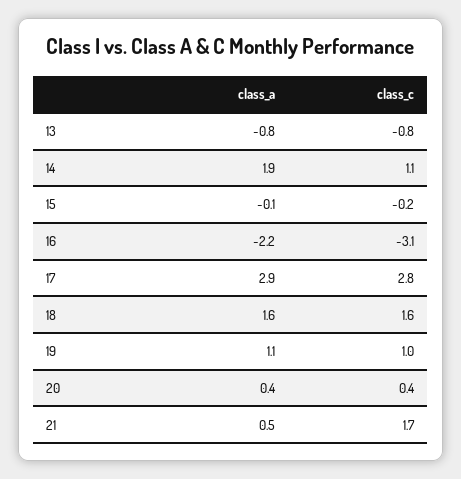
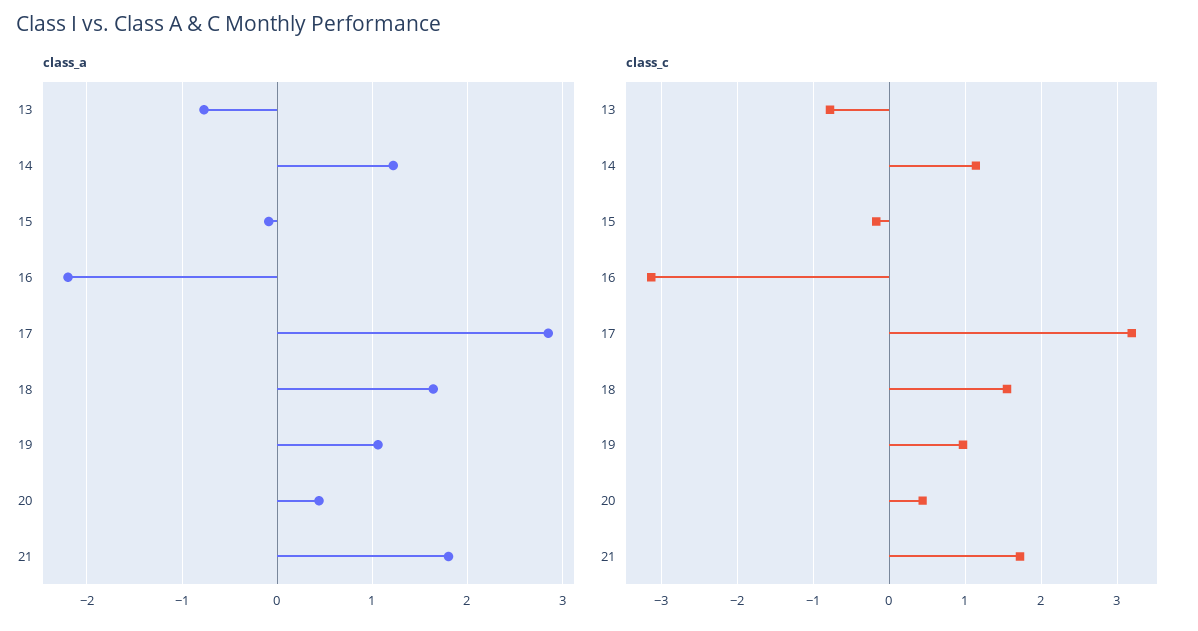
class_a, 14: 1.9 -> 1.2
class_c, 17: 2.8 -> 3.2
class_a, 21: 0.5 -> 1.8

